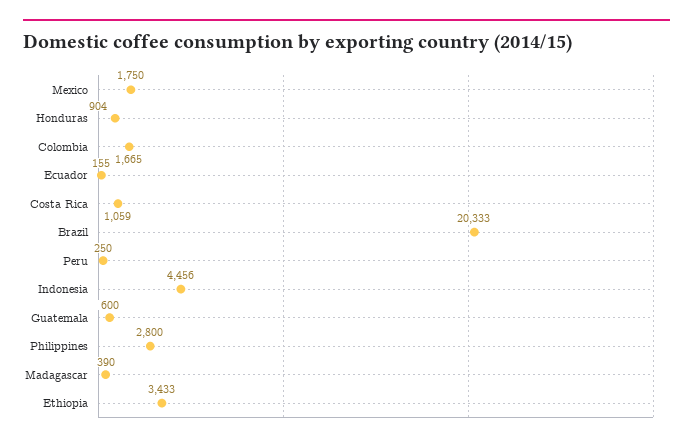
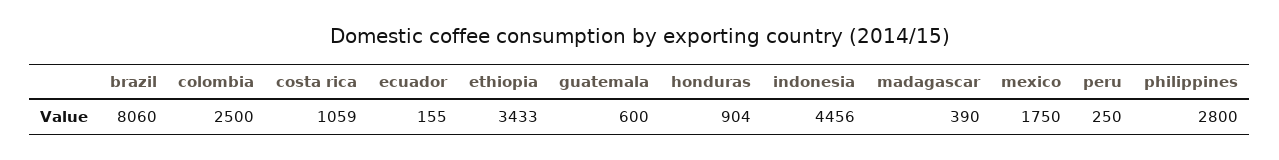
Colombia: 1665 -> 2500
Brazil: 20333 -> 8060

